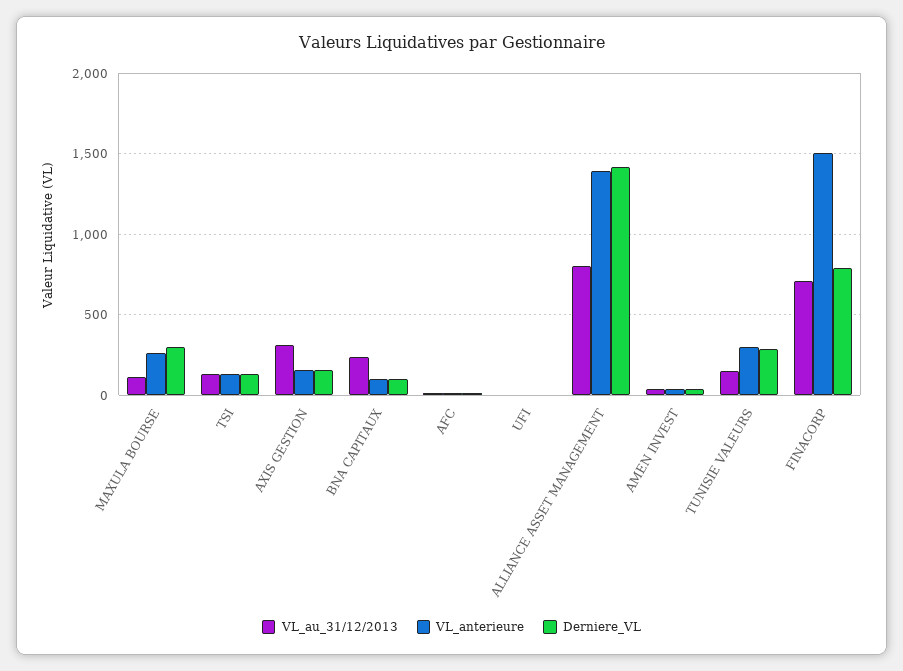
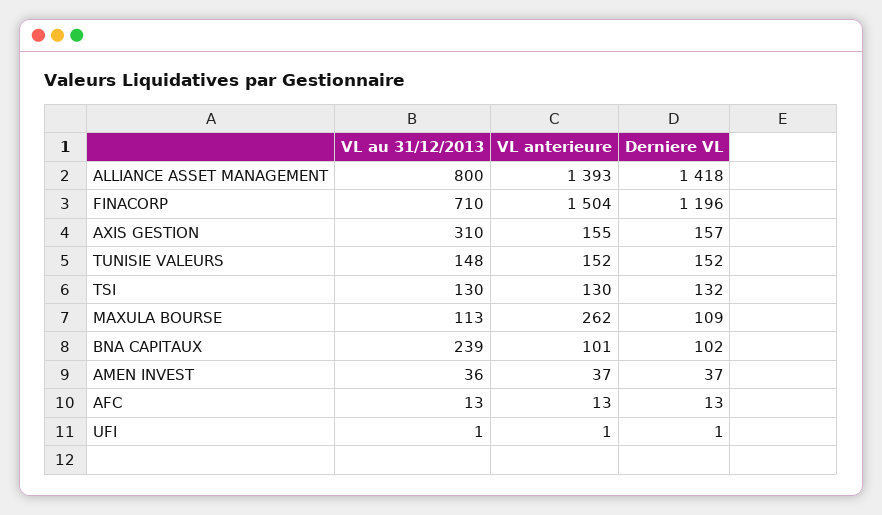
Derniere_VL, MAXULA BOURSE: 300 -> 109
VL_anterieure, TUNISIE VALEURS: 300 -> 152
Derniere_VL, TUNISIE VALEURS: 300 -> 152
Derniere_VL, FINACORP: 800 -> 1196

